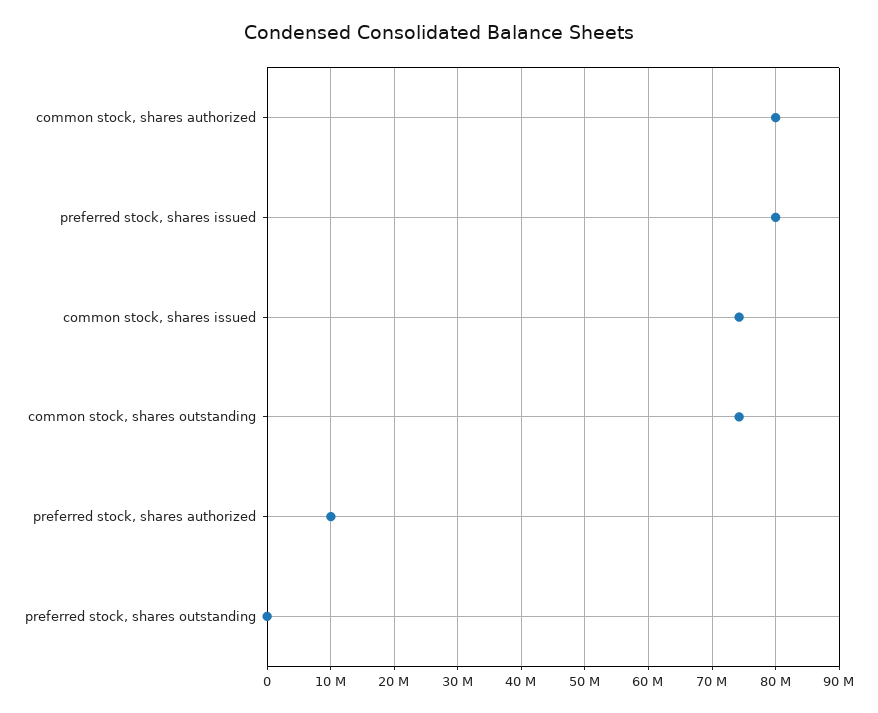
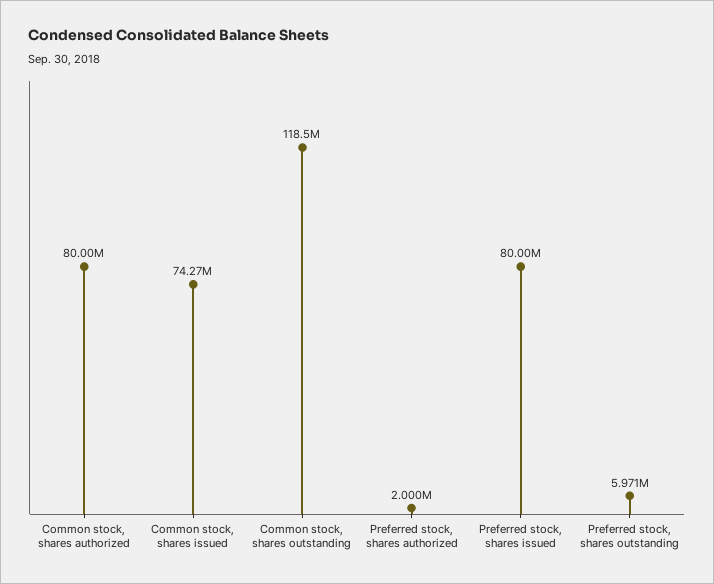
common stock, shares outstanding: 74000000 -> 118500000
preferred stock, shares authorized: 10000000 -> 2000000
preferred stock, shares outstanding: 0 -> 5971000

